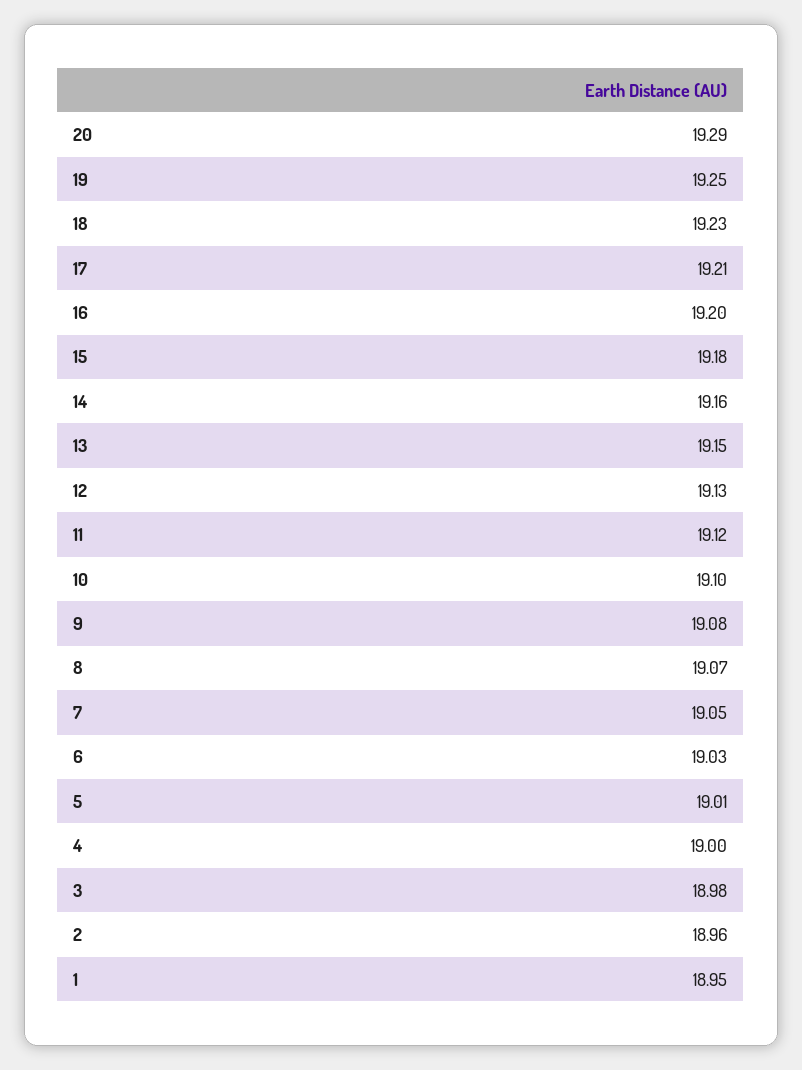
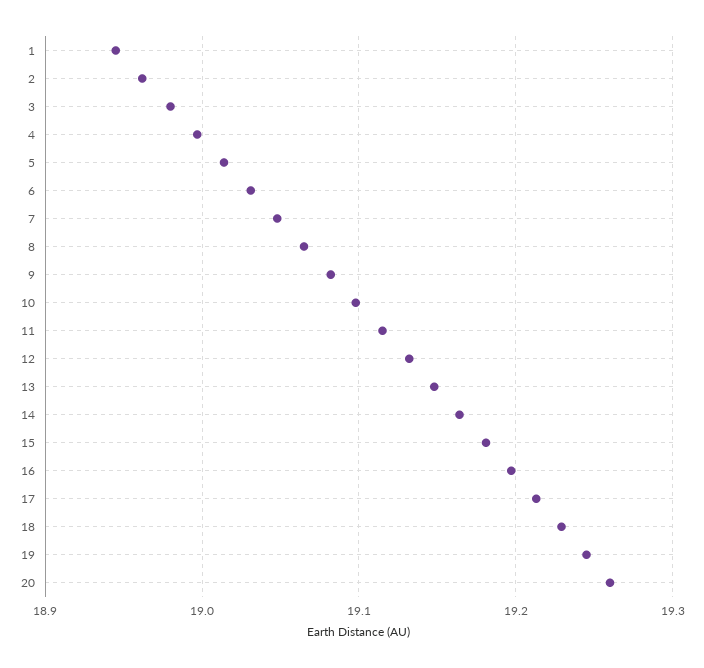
20: 19.29 -> 19.26

